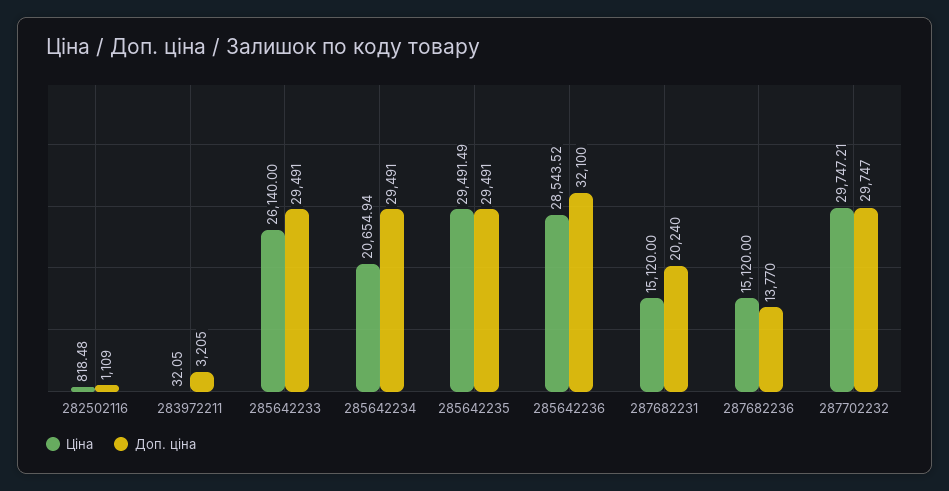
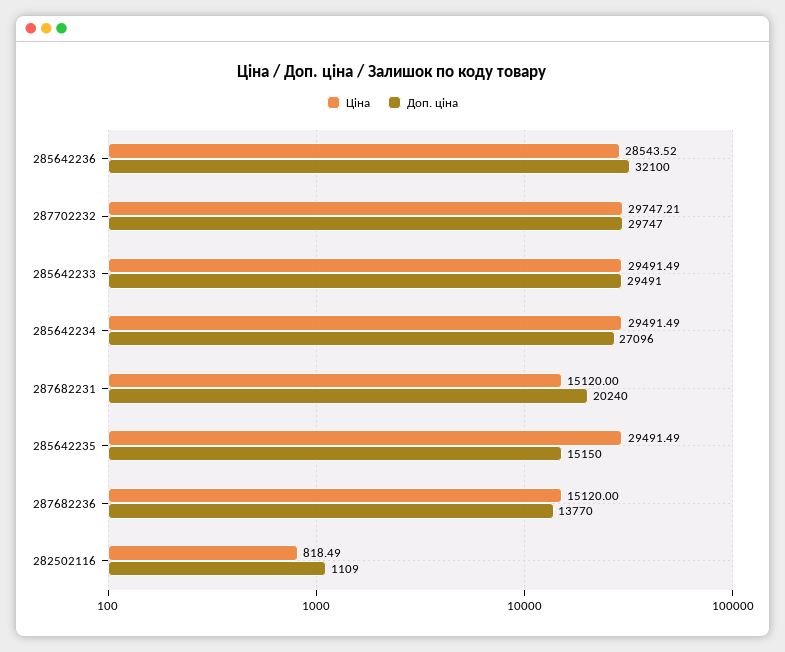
Ціна, 282502116: 818.48 -> 818.49
Ціна, 283972211: 32.05 -> none
Доп. ціна, 283972211: 3205 -> none
Ціна, 285642233: 26140 -> 29491.49
Ціна, 285642234: 20654.94 -> 29491.49
Доп. ціна, 285642234: 29491 -> 27096
Доп. ціна, 285642235: 29491 -> 15150

